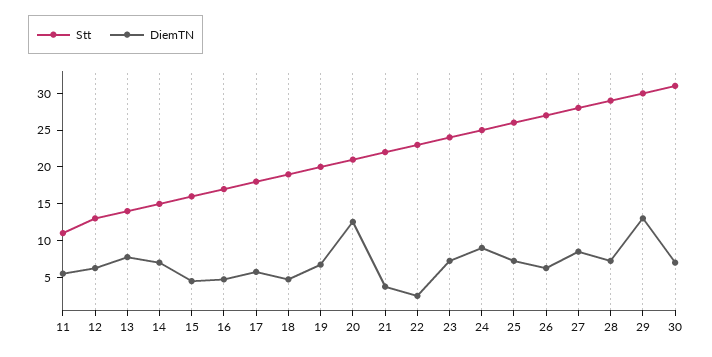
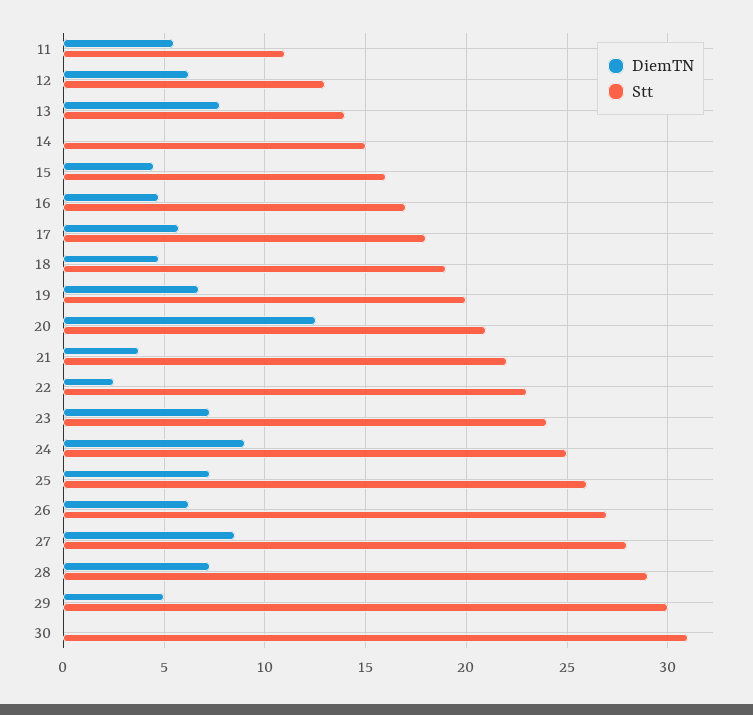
DiemTN, 14: 7.5 -> 0
DiemTN, 29: 12.5 -> 5
DiemTN, 30: 7.5 -> 0

